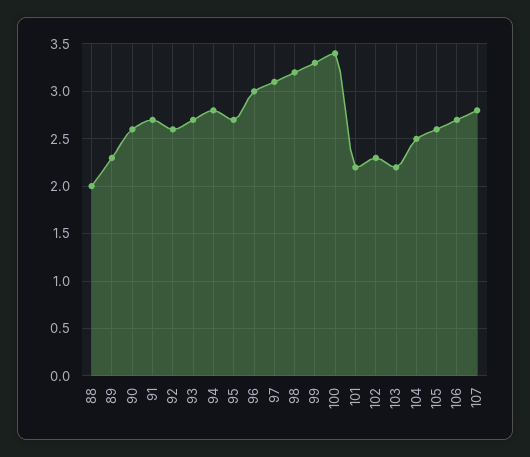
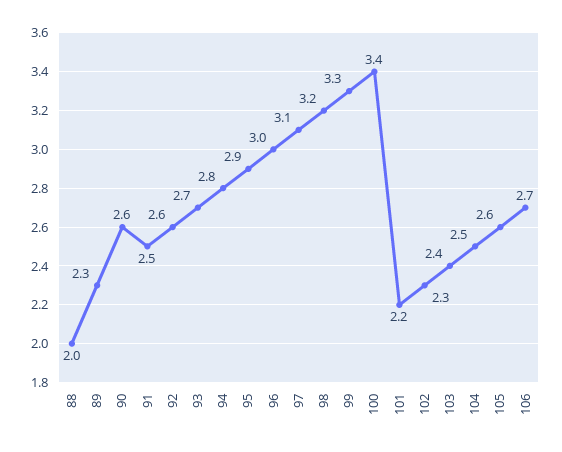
91: 2.7 -> 2.5
95: 2.7 -> 2.9
103: 2.2 -> 2.4
107: 2.8 -> none

